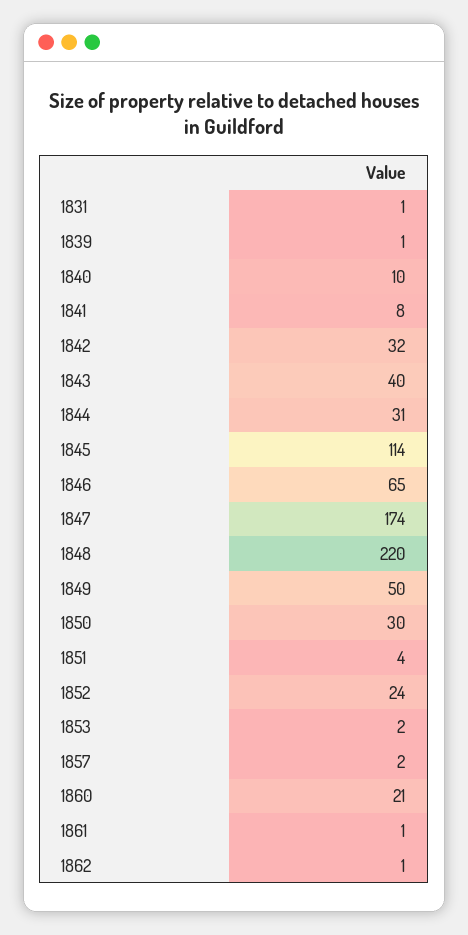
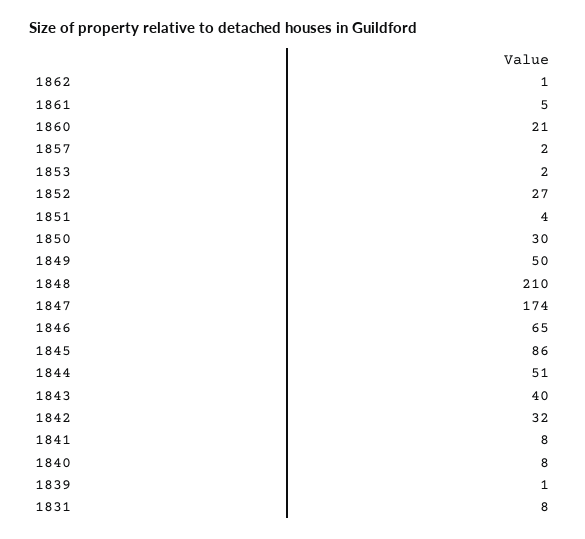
1831: 1 -> 8
1840: 10 -> 8
1844: 31 -> 51
1845: 114 -> 86
1848: 220 -> 210
1852: 24 -> 27
1861: 1 -> 5

